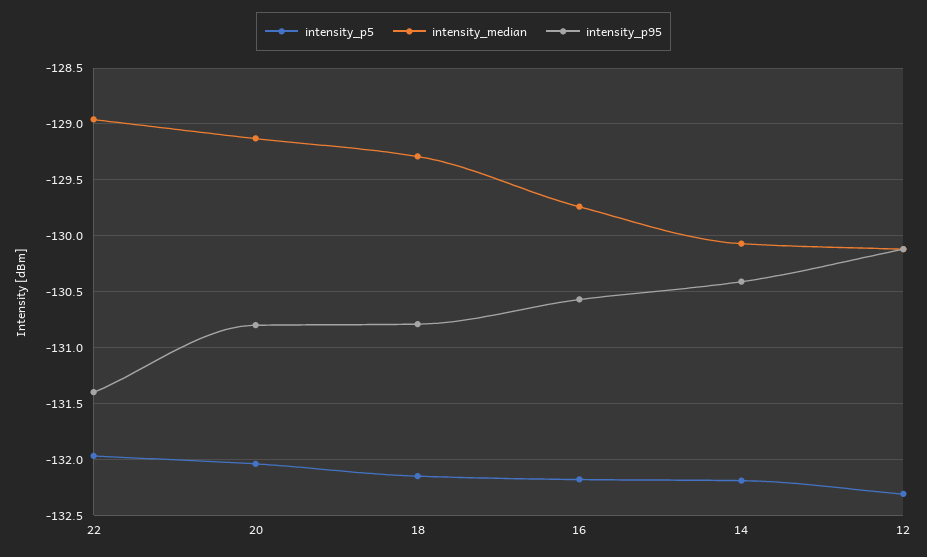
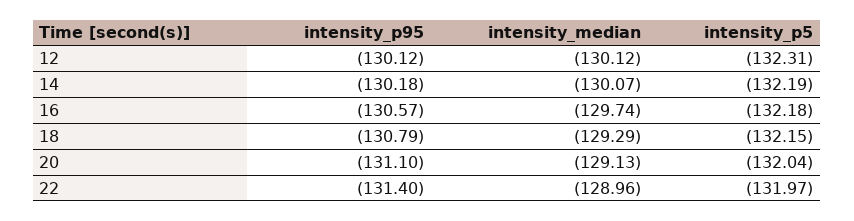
intensity_p95, 20: -130.8 -> -131.1
intensity_p95, 14: -130.4 -> -130.18

